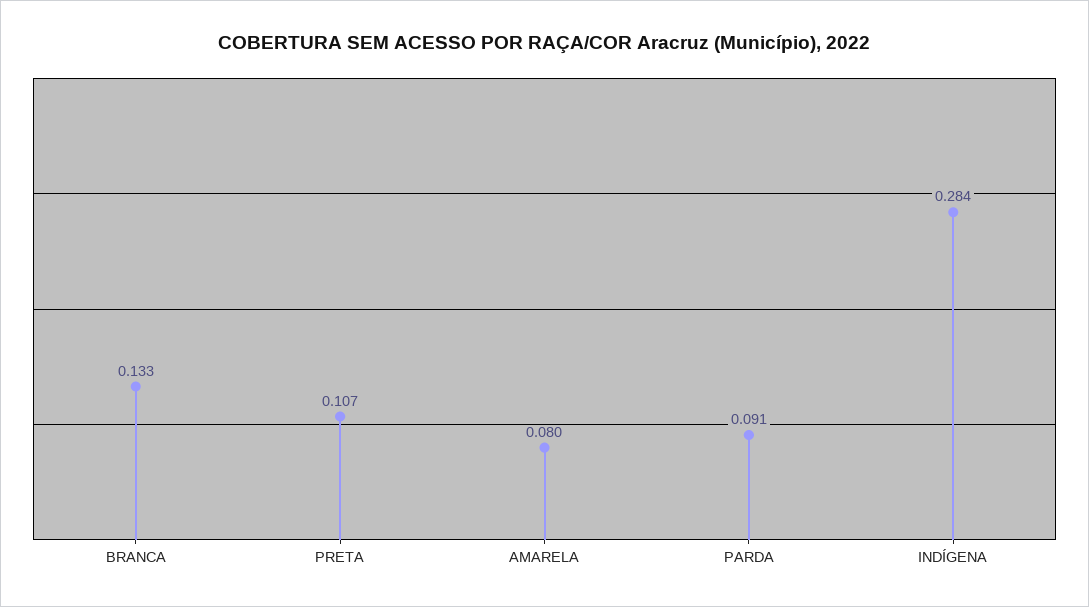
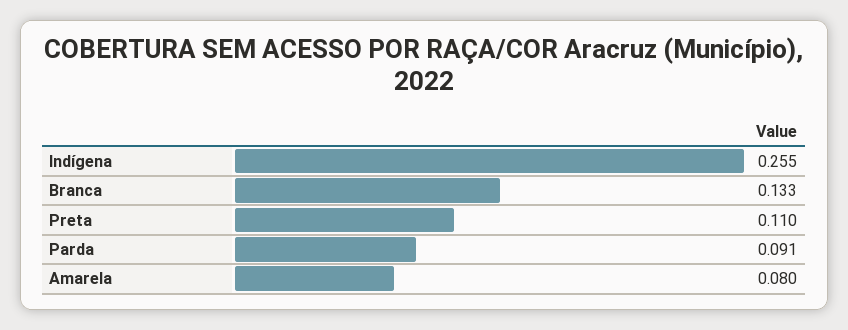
PRETA: 0.107 -> 0.11
INDÍGENA: 0.284 -> 0.255

